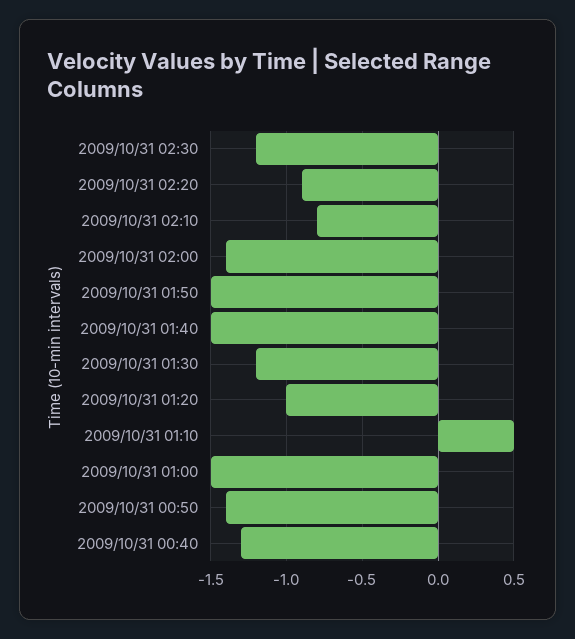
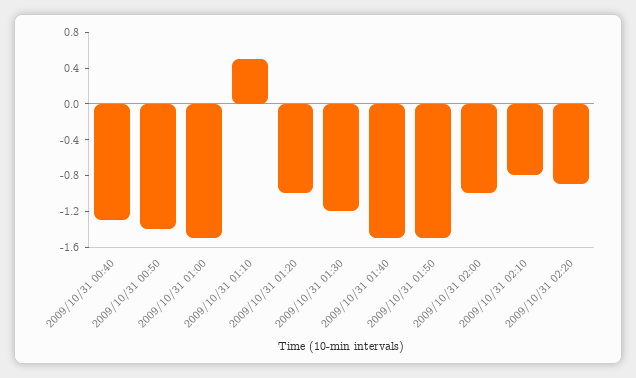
2009/10/31 02:30: -1.2 -> none
2009/10/31 02:00: -1.4 -> -1

